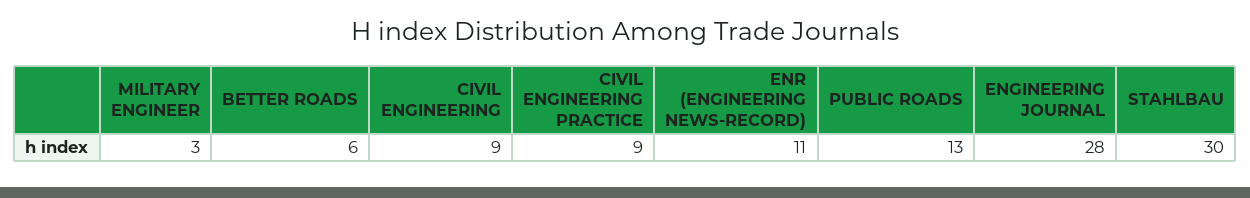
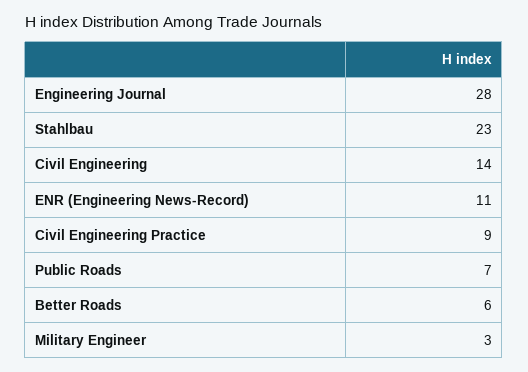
CIVIL ENGINEERING: 9 -> 14
PUBLIC ROADS: 13 -> 7
STAHLBAU: 30 -> 23

